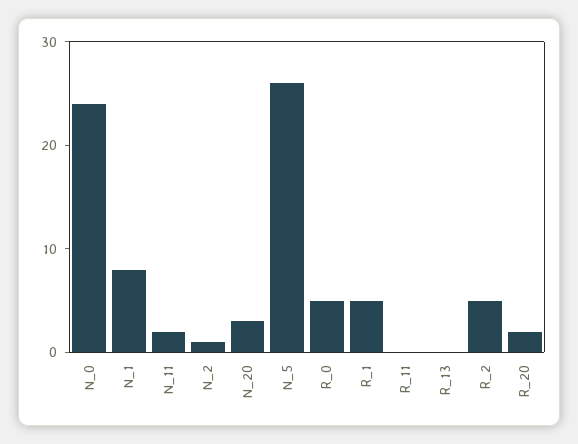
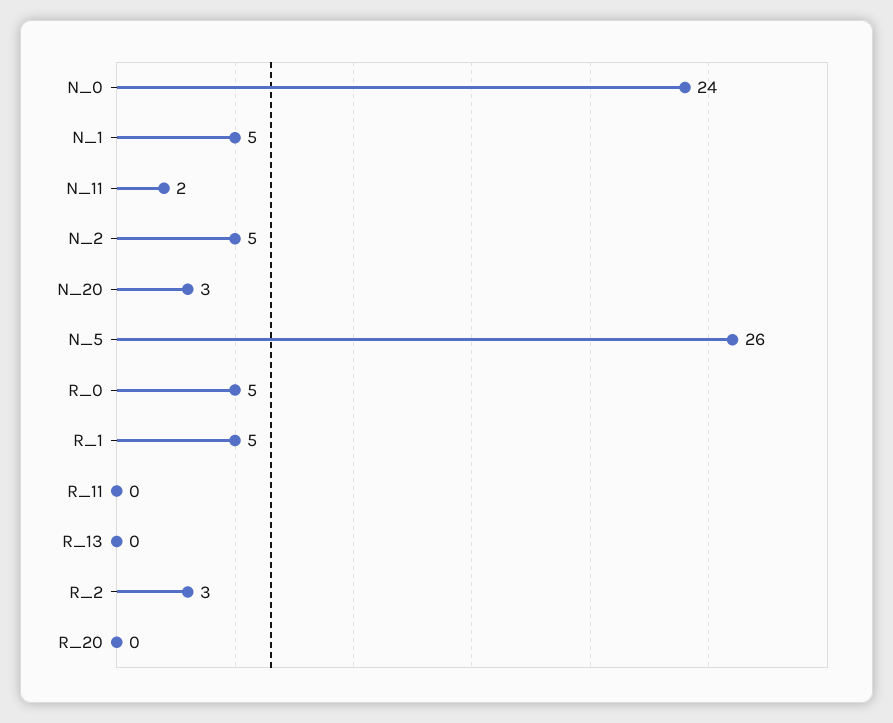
N_1: 8 -> 5
N_2: 1 -> 5
R_2: 5 -> 3
R_20: 2 -> 0

